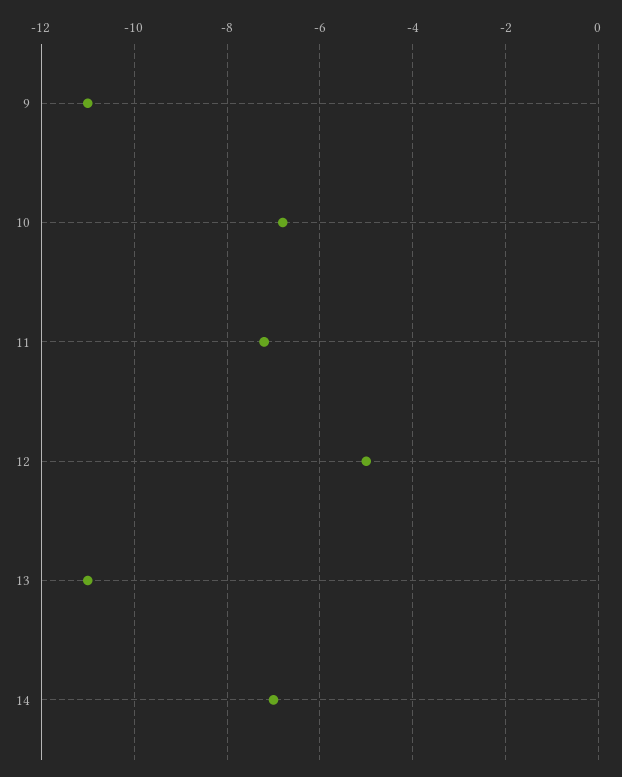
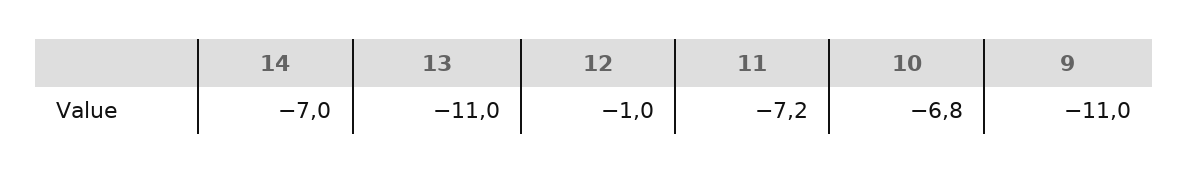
12: -5 -> -1

